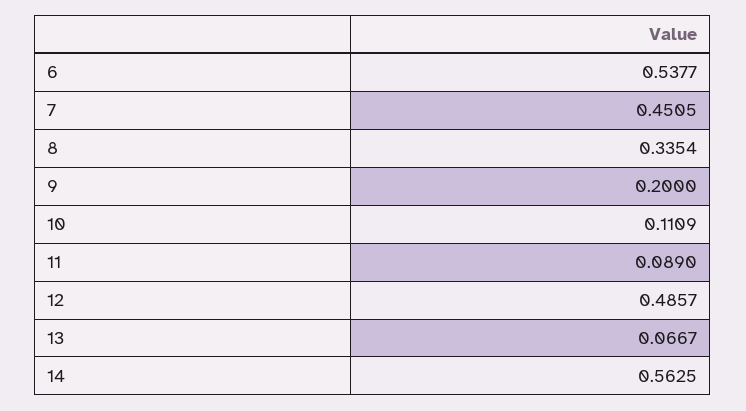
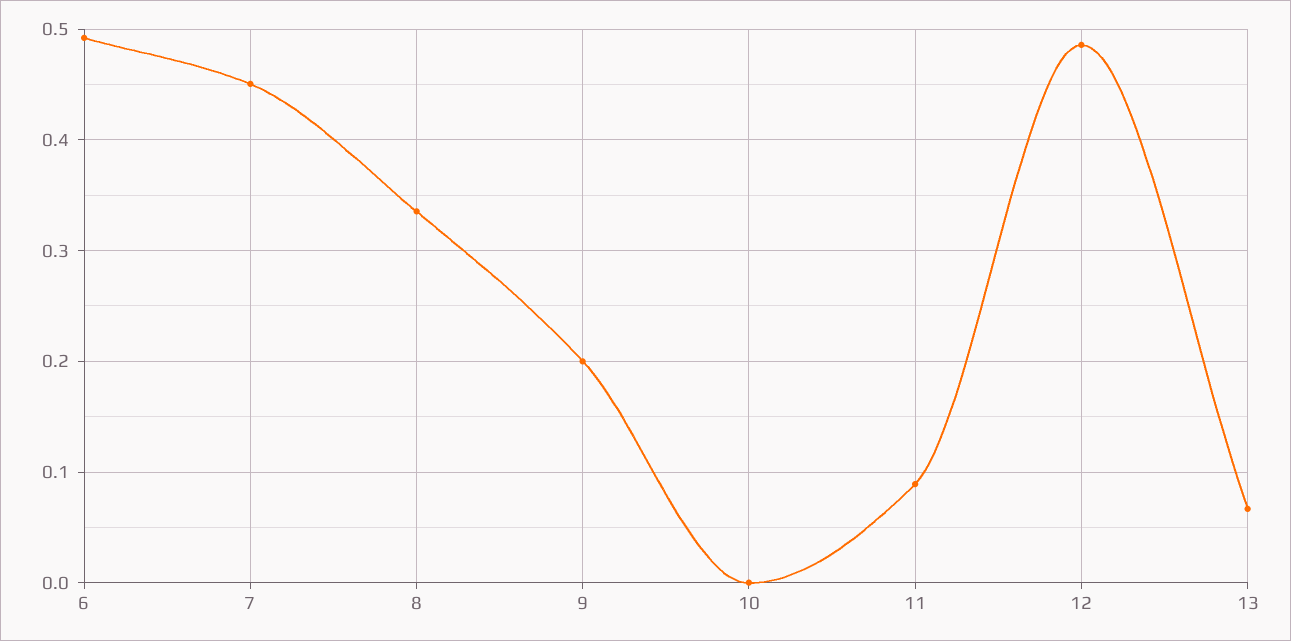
6: 0.5377 -> 0.49
10: 0.1109 -> 0
14: 0.5625 -> none

